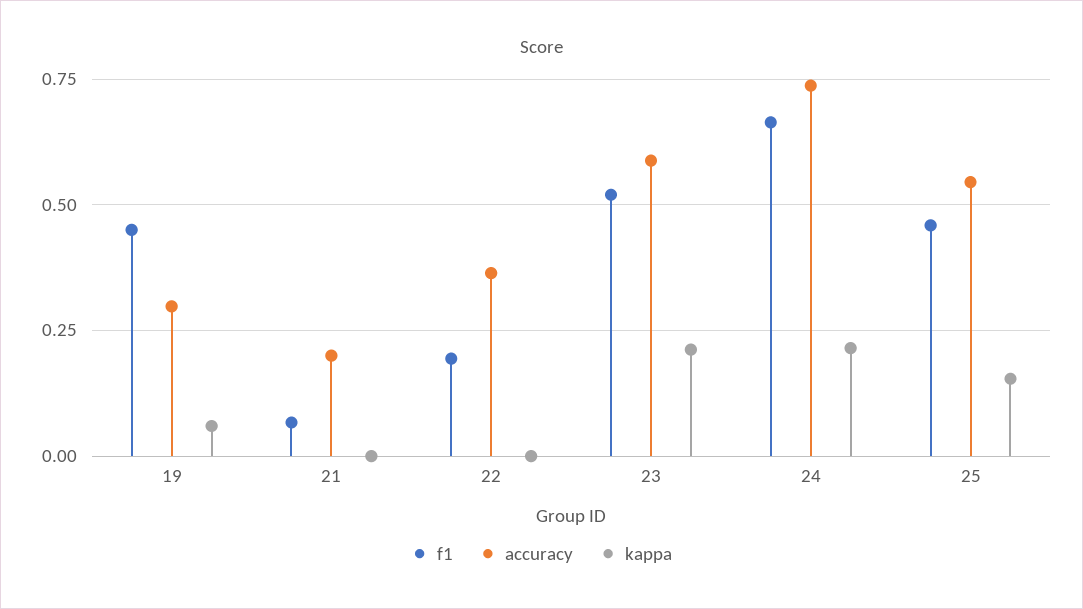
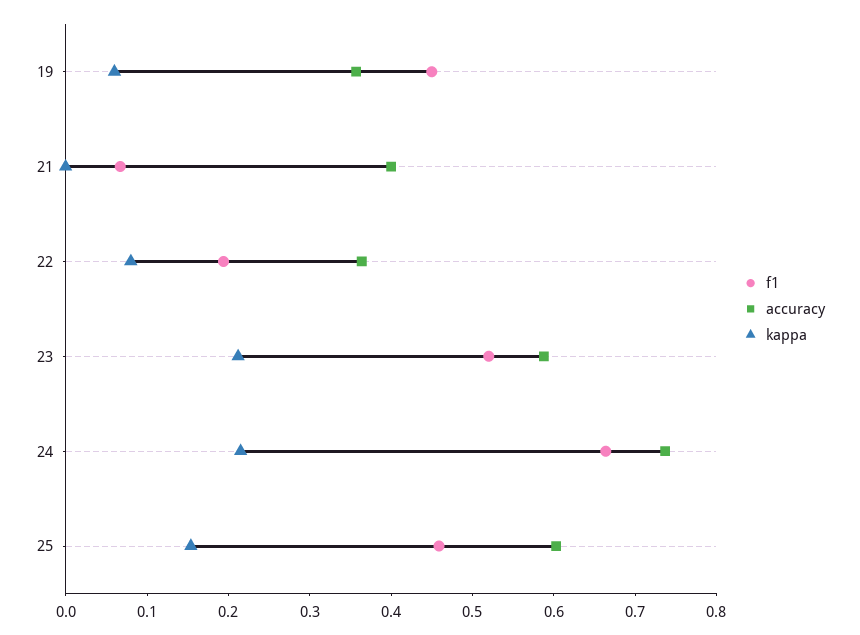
accuracy, 19: 0.3 -> 0.36
accuracy, 21: 0.2 -> 0.4
kappa, 22: 0 -> 0.08
accuracy, 25: 0.55 -> 0.6

